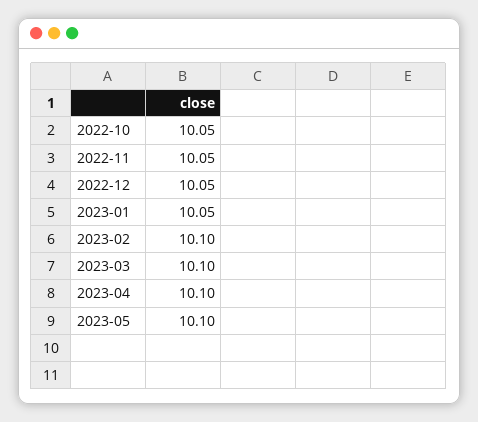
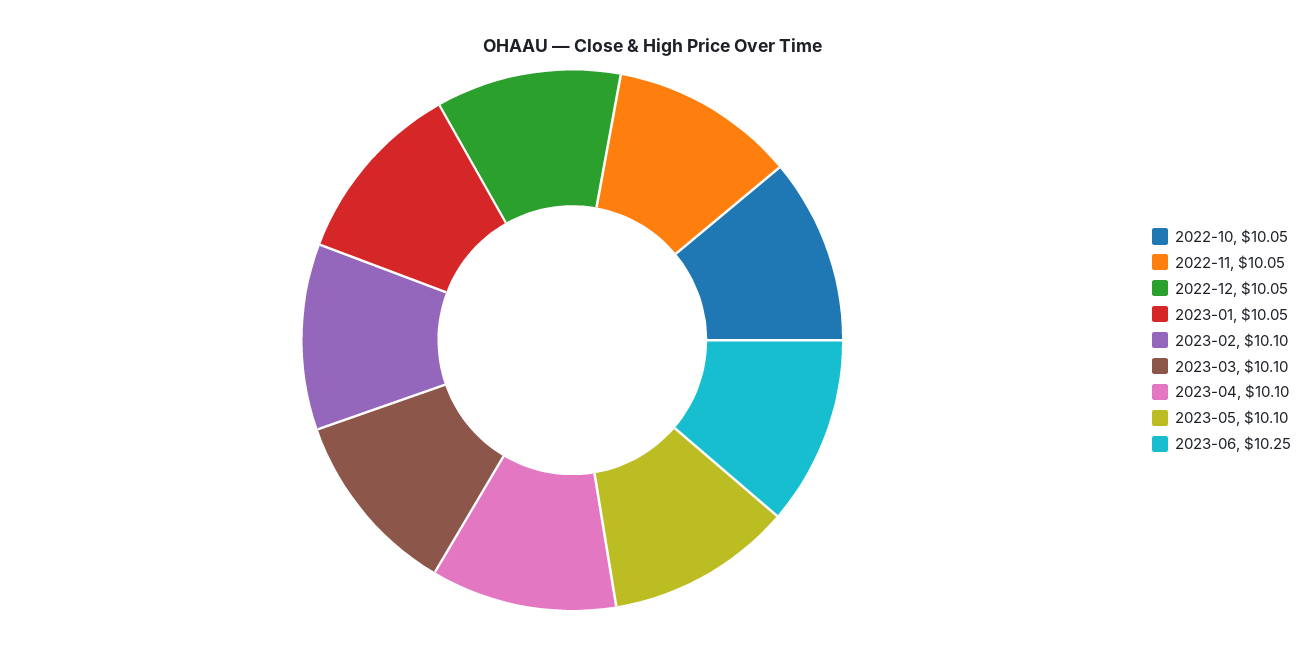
2023-06: none -> 10.25

